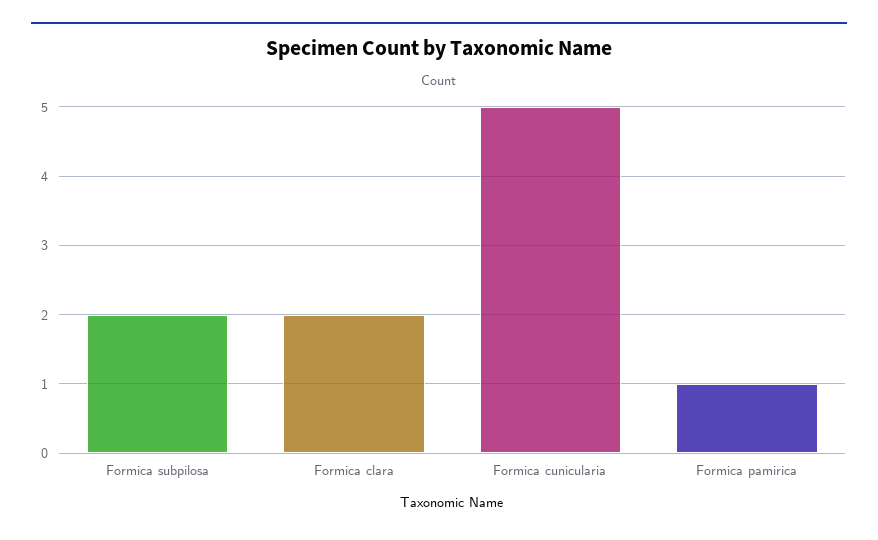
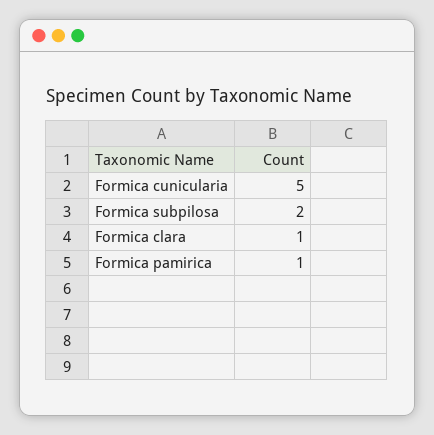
Formica clara: 2 -> 1

